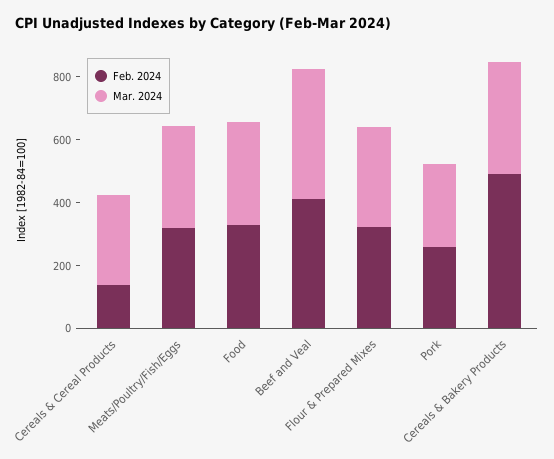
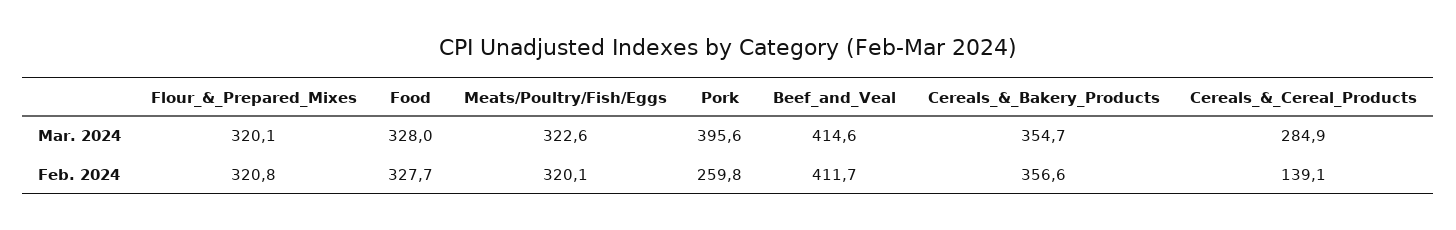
Mar. 2024, Pork: 250 -> 395.6
Feb. 2024, Cereals & Bakery Products: 500 -> 356.6

